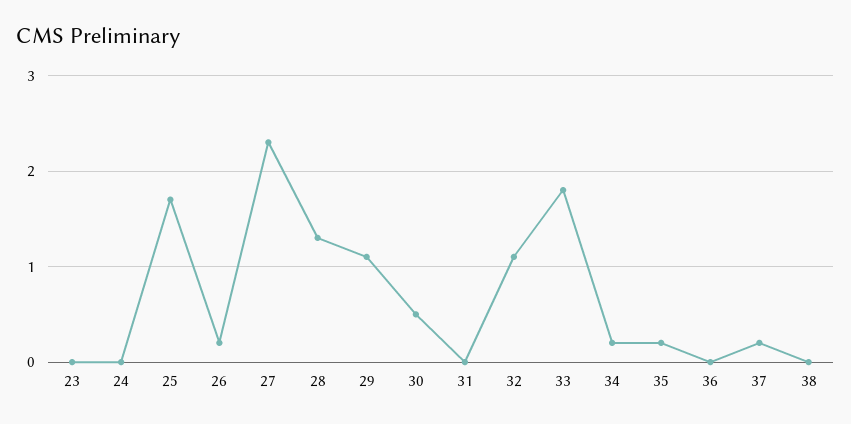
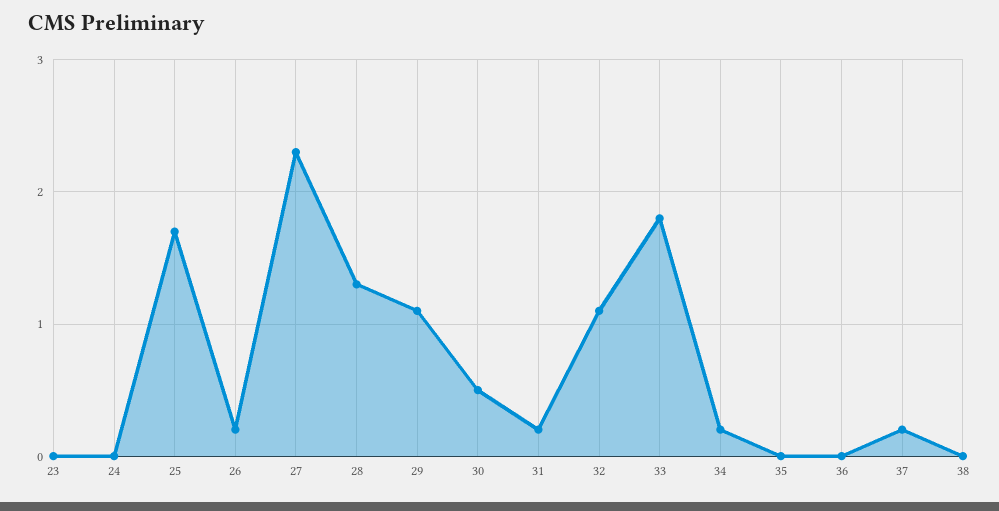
31: 0 -> 0.2
35: 0.2 -> 0

